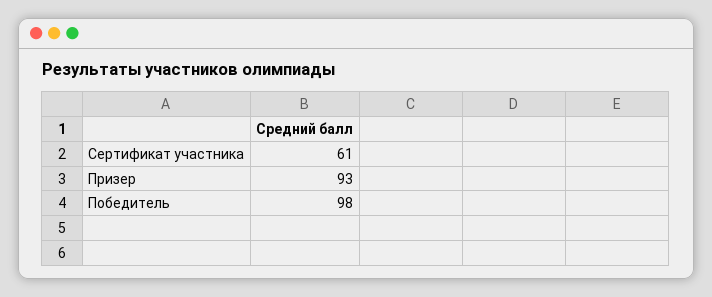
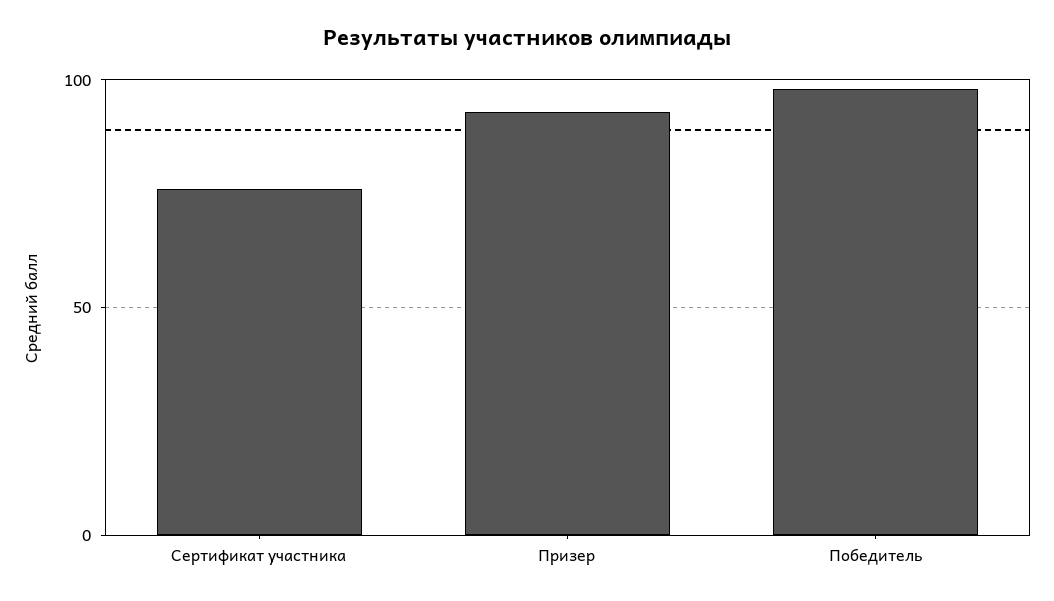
Сертификат участника: 61 -> 75

